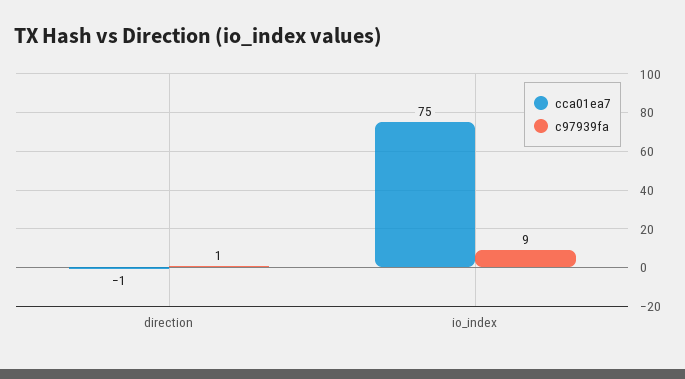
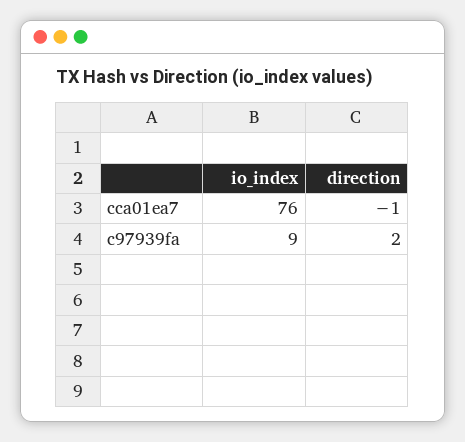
c97939fa, direction: 1 -> 2
cca01ea7, io_index: 75 -> 76

